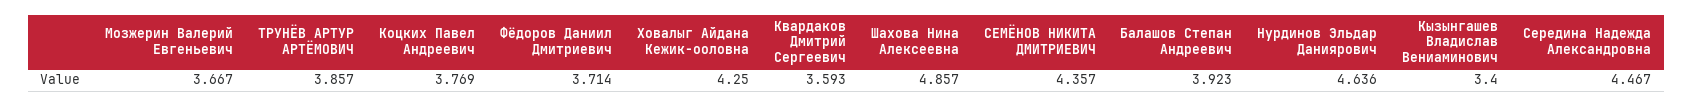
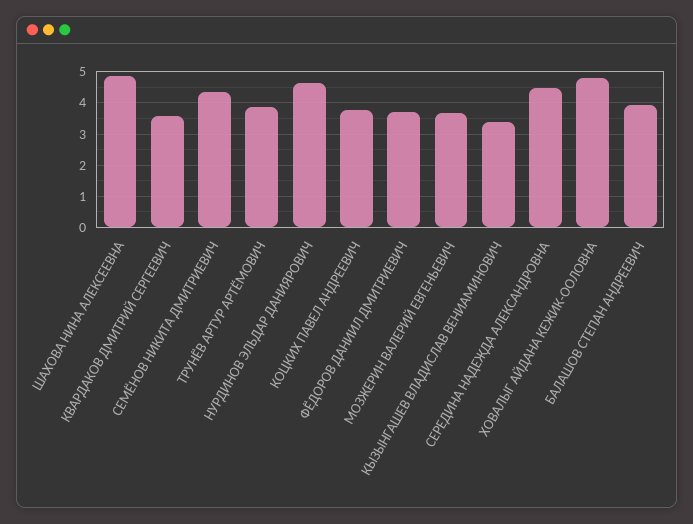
Ховалыг Айдана Кежик-ооловна: 4.25 -> 4.8

